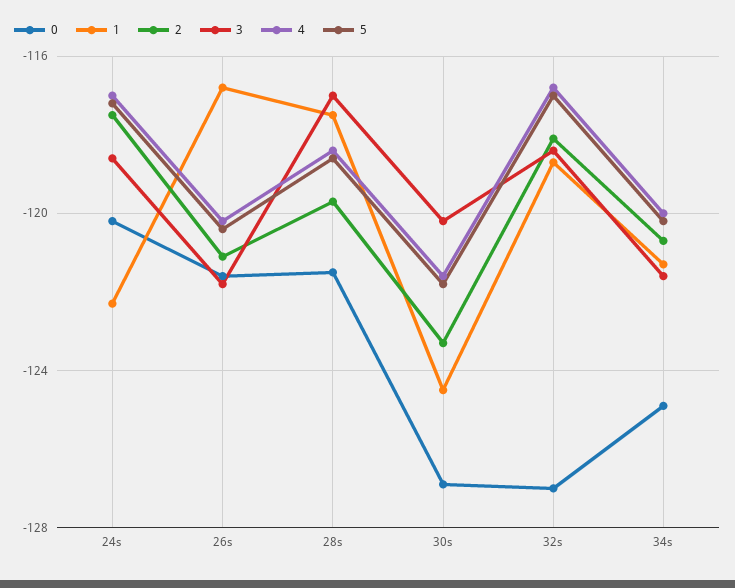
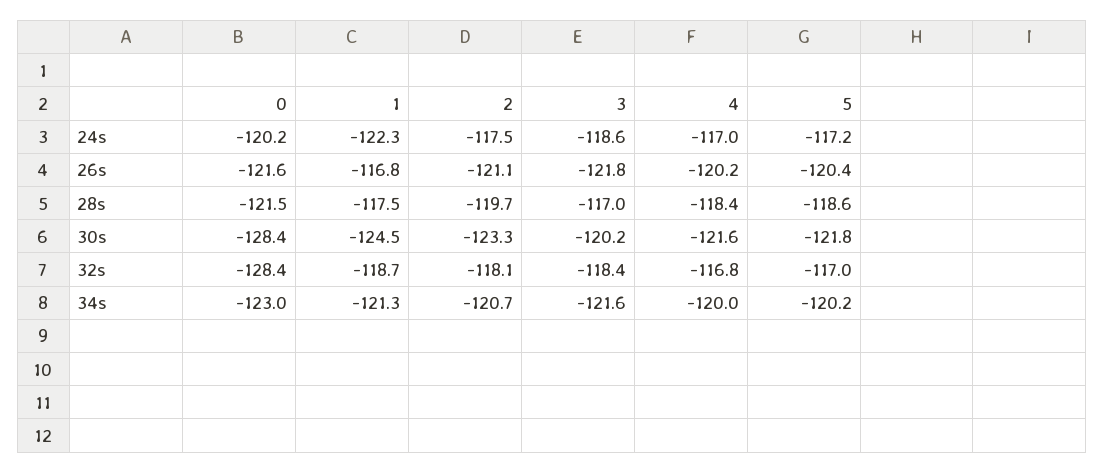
0, 30s: -127 -> -128.4
0, 32s: -127 -> -128.4
0, 34s: -125 -> -123

